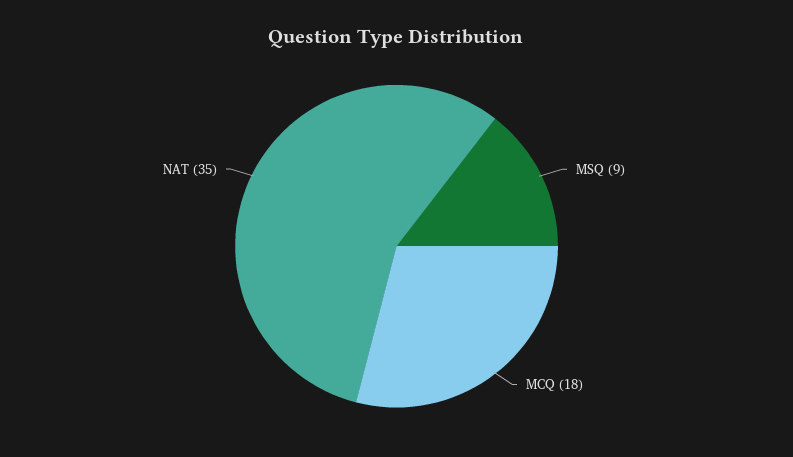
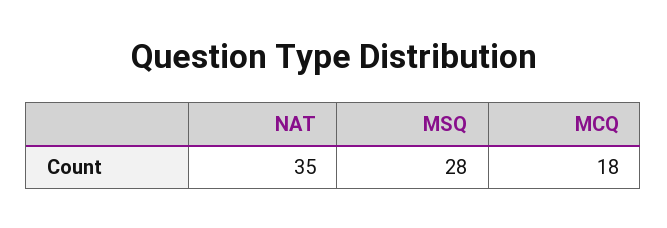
MSQ: 9 -> 28

